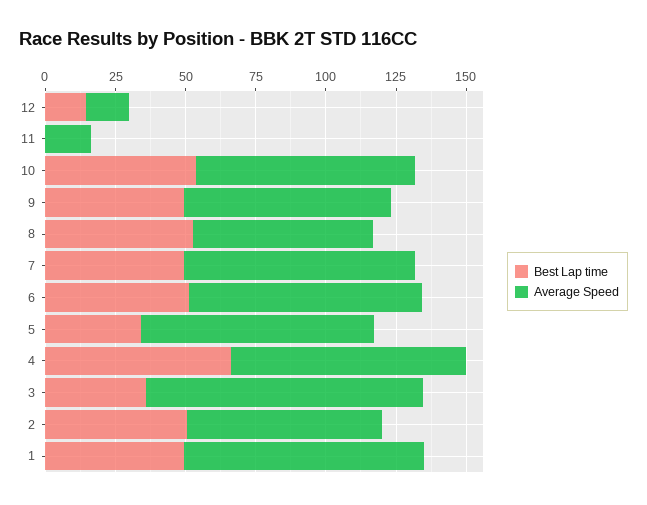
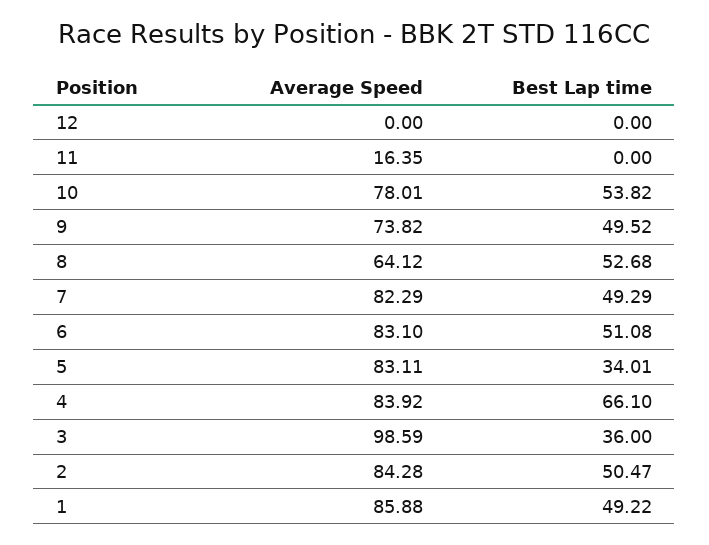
Best Lap time, 12: 15 -> 0
Average Speed, 12: 15 -> 0
Average Speed, 2: 70 -> 84.28

